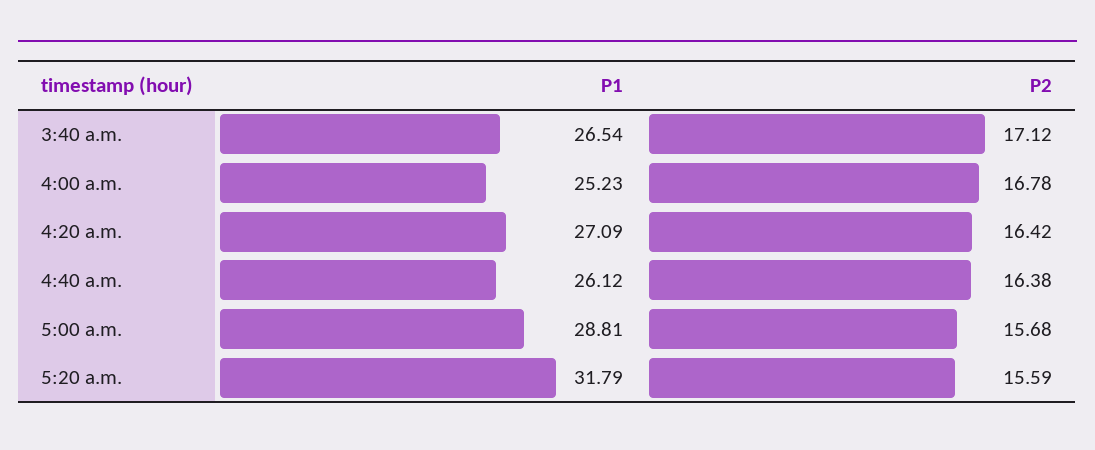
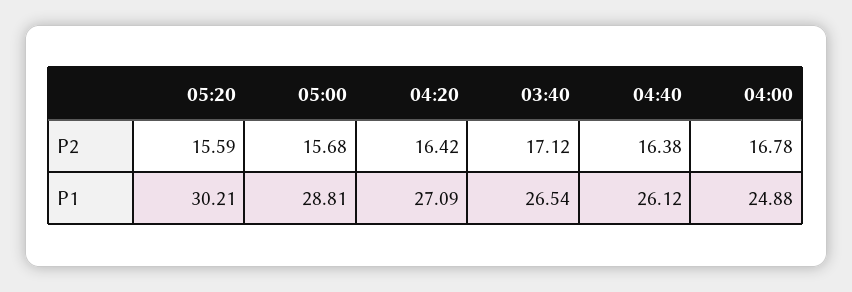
P1, 4:00 a.m.: 25.23 -> 24.88
P1, 5:20 a.m.: 31.79 -> 30.21

